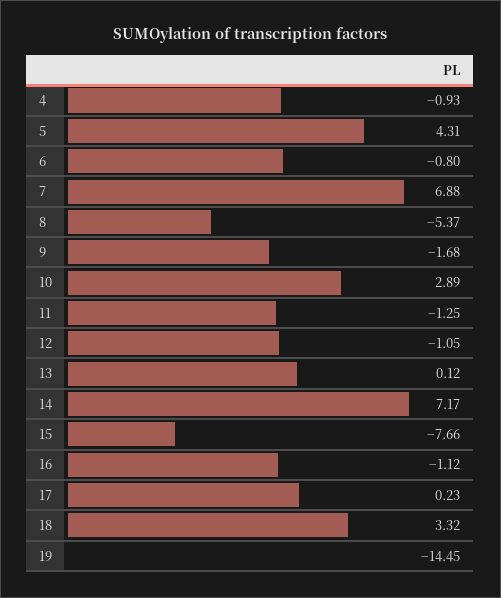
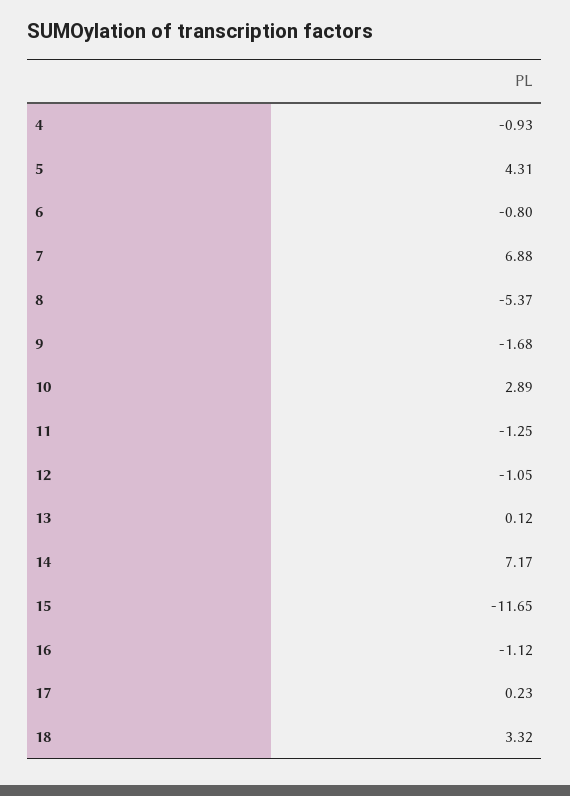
15: -7.66 -> -11.65
19: -14.45 -> none

